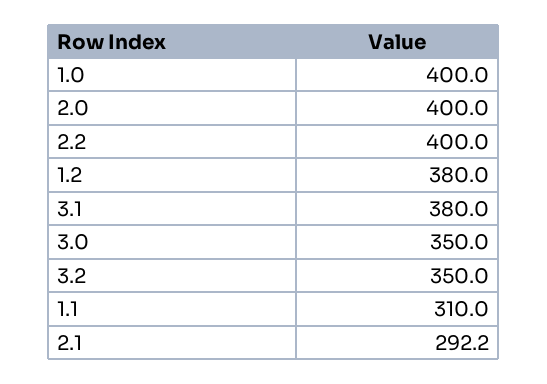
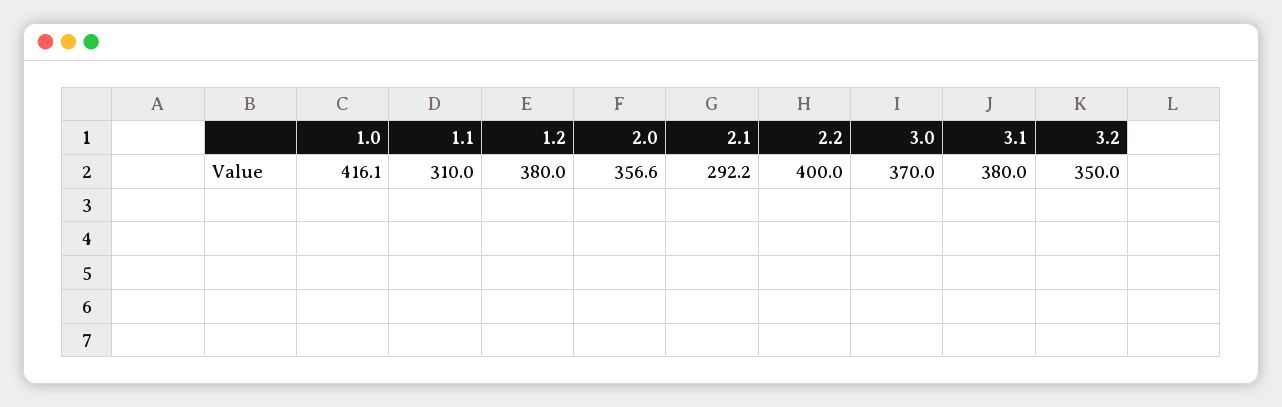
1.0: 400 -> 416.1
2.0: 400 -> 356.6
3.0: 350 -> 370

